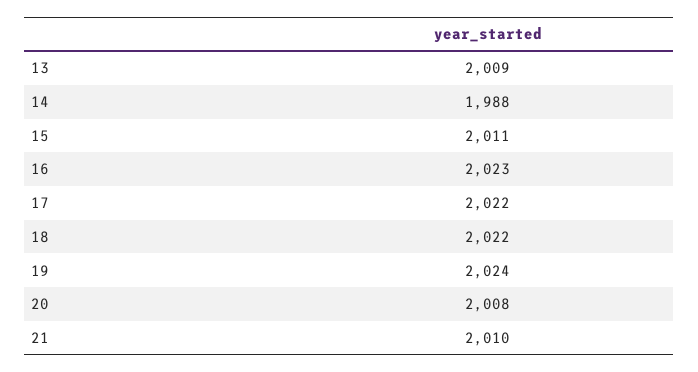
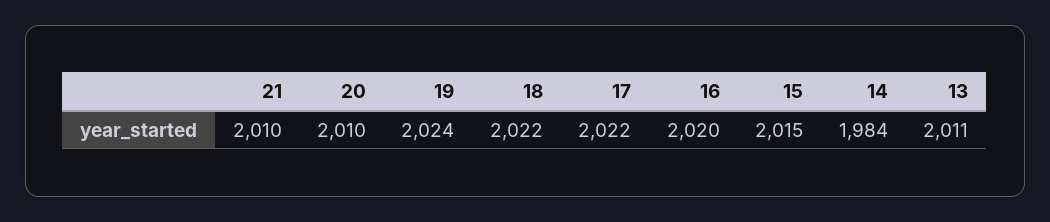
13: 2009 -> 2011
14: 1988 -> 1984
15: 2011 -> 2015
16: 2023 -> 2020
20: 2008 -> 2010

